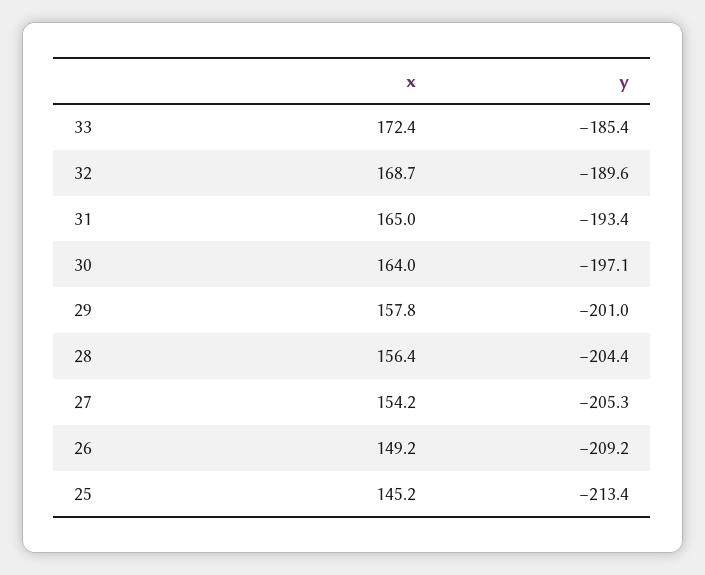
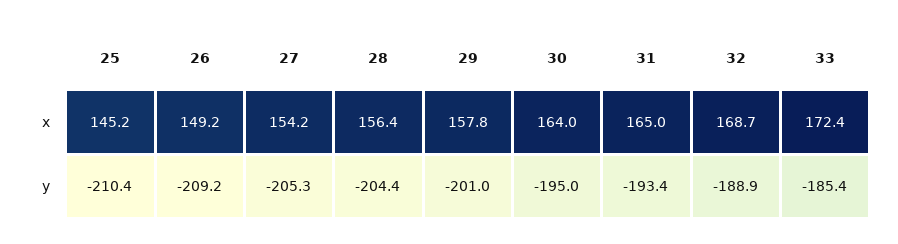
y, 32: -189.6 -> -188.9
y, 30: -197.1 -> -195
y, 25: -213.4 -> -210.4

